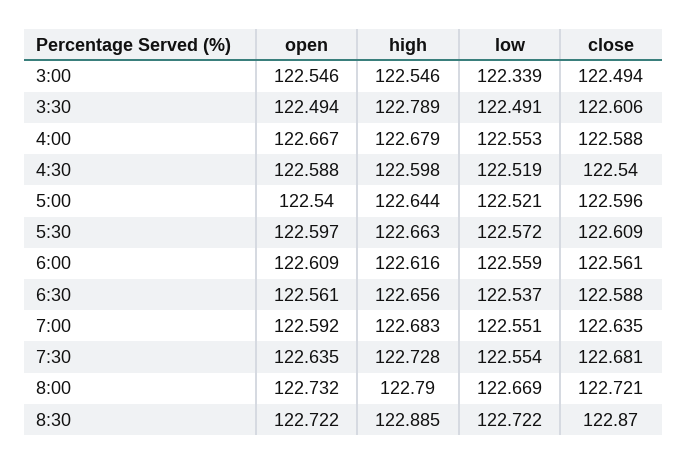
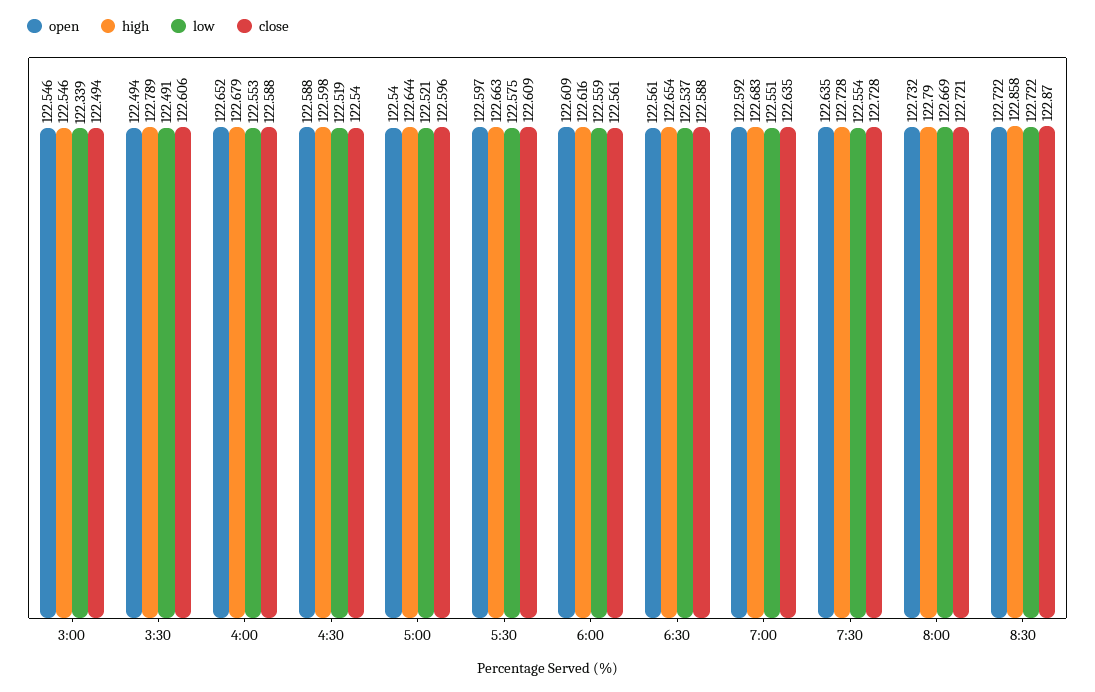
open, 4:00: 122.667 -> 122.652
low, 5:30: 122.572 -> 122.575
high, 6:30: 122.656 -> 122.654
close, 7:30: 122.681 -> 122.728
high, 8:30: 122.885 -> 122.858

